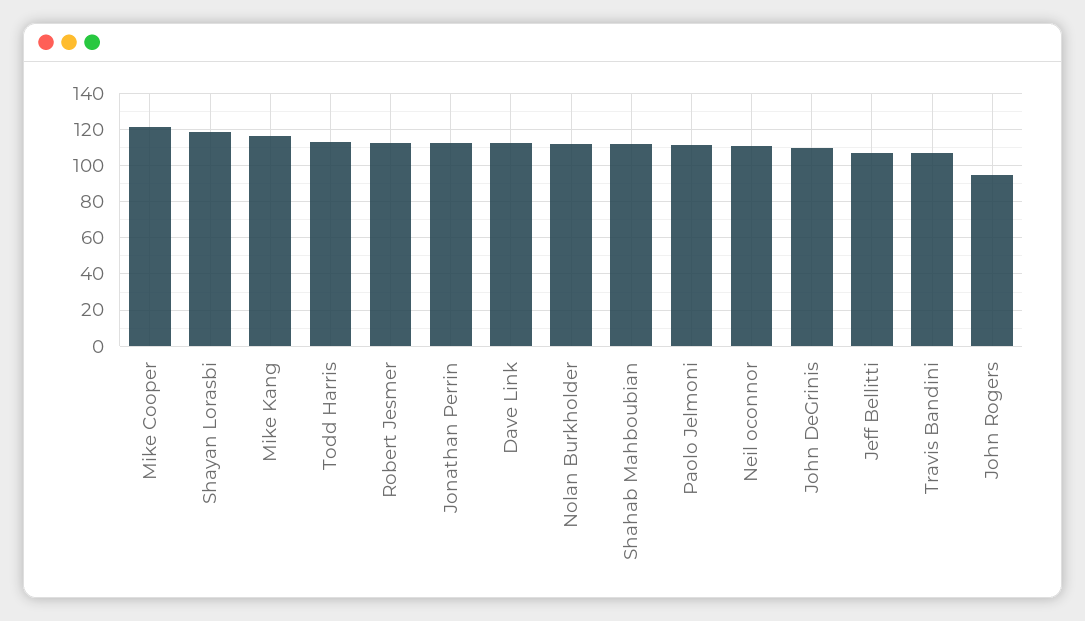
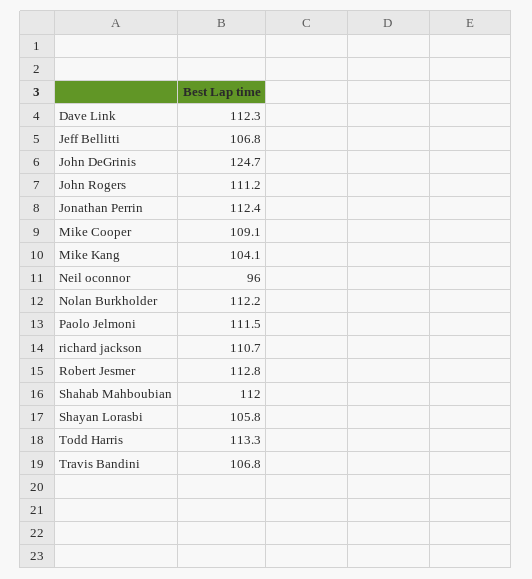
Mike Cooper: 120 -> 109.1
Shayan Lorasbi: 120 -> 105.8
Mike Kang: 115 -> 104.1
Neil oconnor: 110 -> 96
John DeGrinis: 110 -> 124.7
John Rogers: 95 -> 111.2
richard jackson: none -> 110.7

